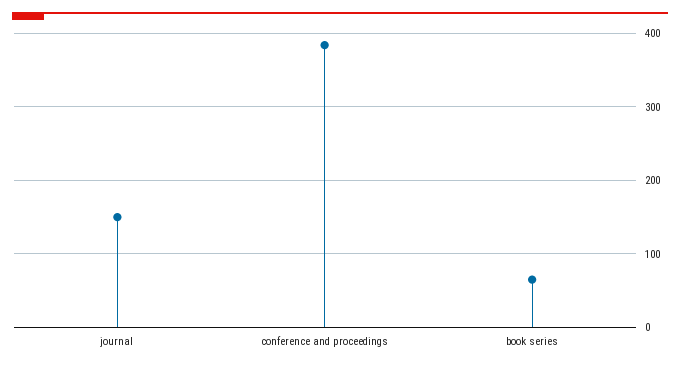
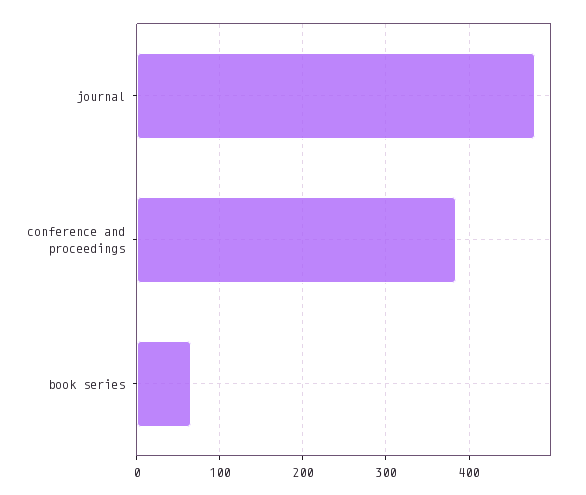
journal: 150 -> 480

